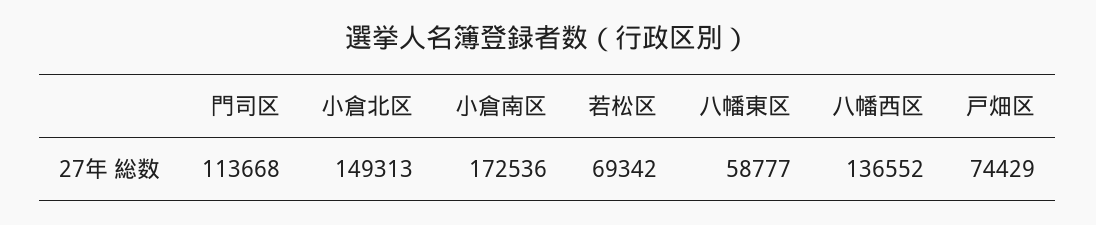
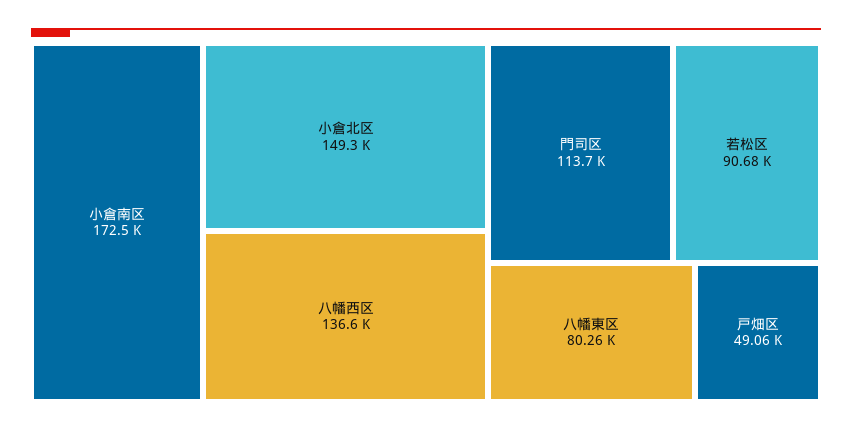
若松区: 69342 -> 90680
八幡東区: 58777 -> 80260
戸畑区: 74429 -> 49060

